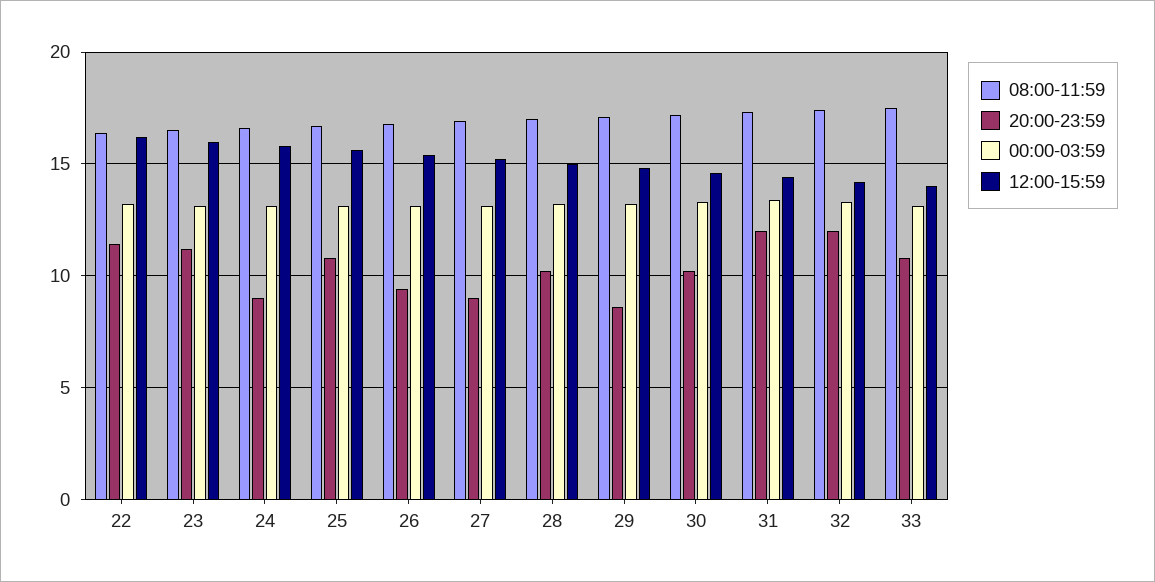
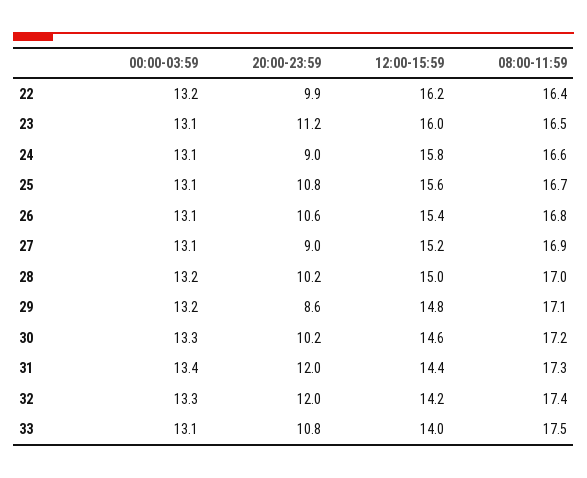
20:00-23:59, 22: 11.5 -> 9.9
20:00-23:59, 26: 9.5 -> 10.6

